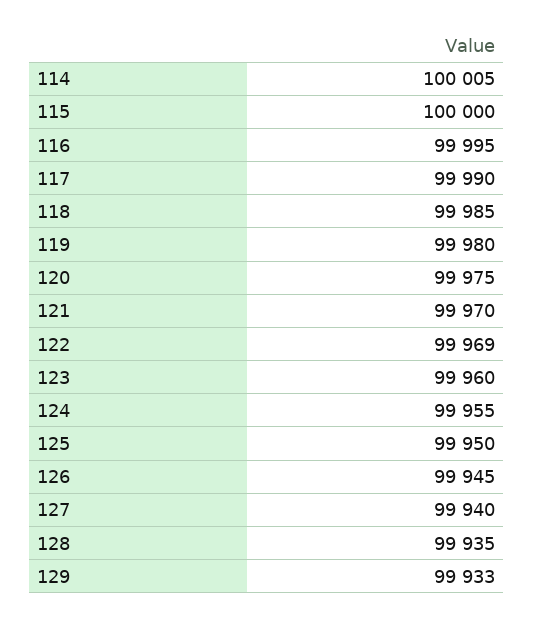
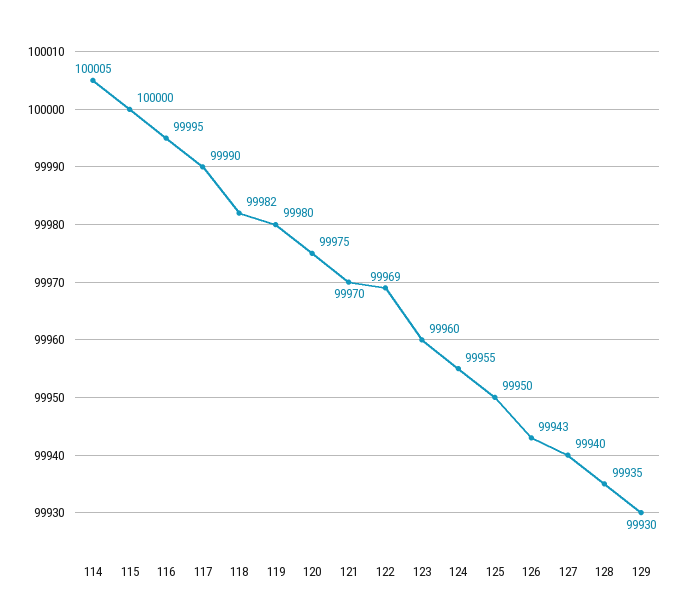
118: 99985 -> 99982
126: 99945 -> 99943
129: 99933 -> 99930

